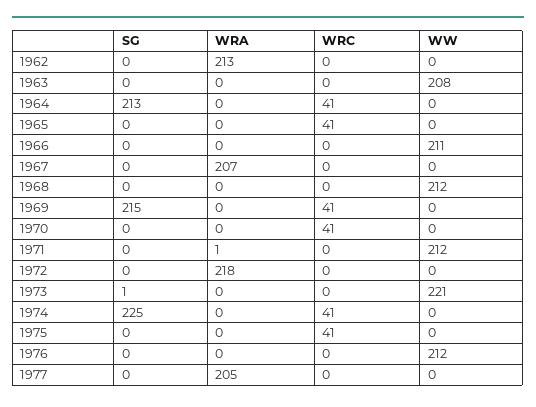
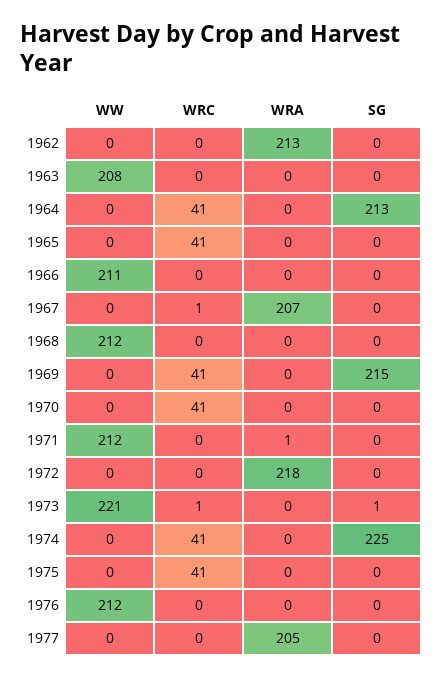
WRC, 1967: 0 -> 1
WRC, 1973: 0 -> 1

